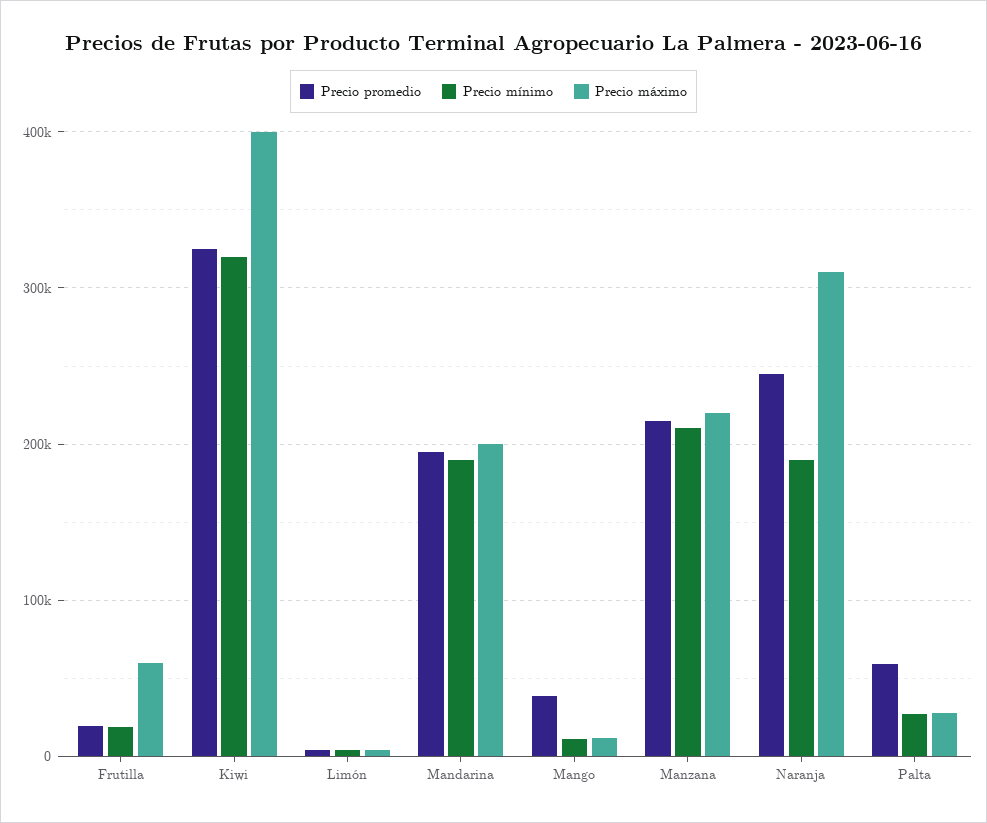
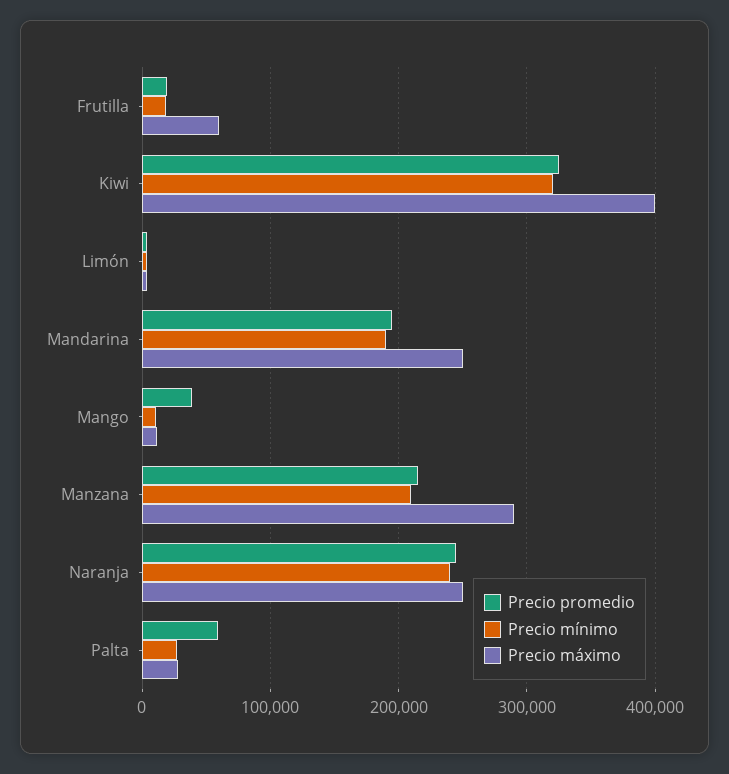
Precio máximo, Mandarina: 200000 -> 250000
Precio máximo, Manzana: 220000 -> 290000
Precio mínimo, Naranja: 190000 -> 240000
Precio máximo, Naranja: 310000 -> 250000

